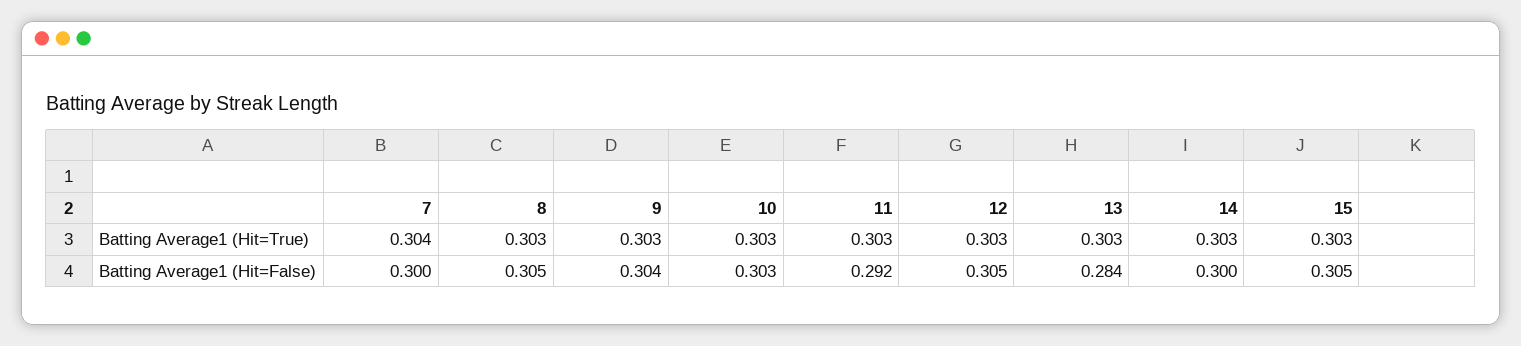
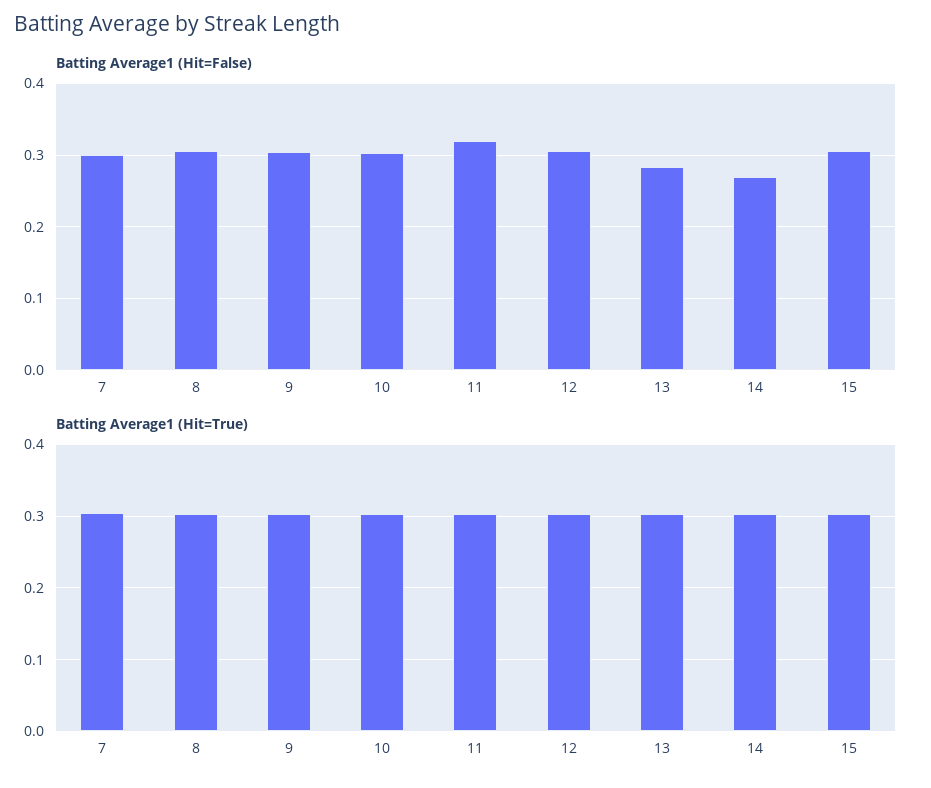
Batting Average1 (Hit=False), 11: 0.292 -> 0.32
Batting Average1 (Hit=False), 14: 0.3 -> 0.27

